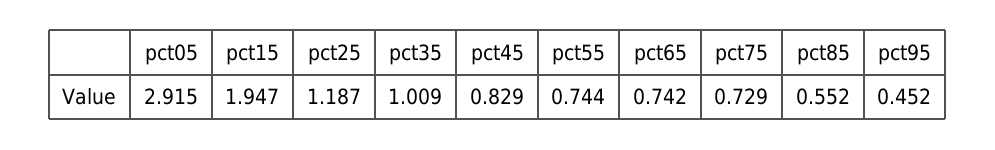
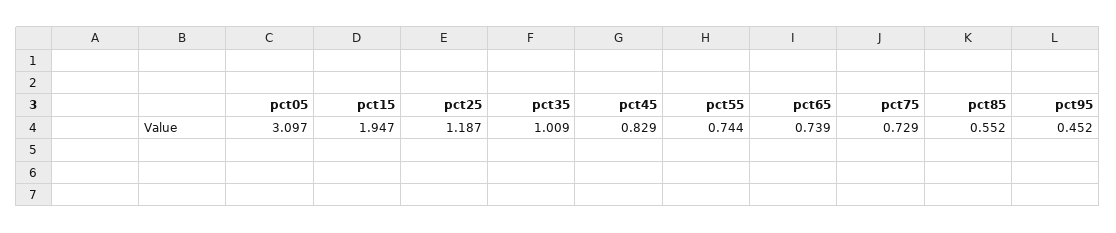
pct05: 2.915 -> 3.097
pct65: 0.742 -> 0.739

